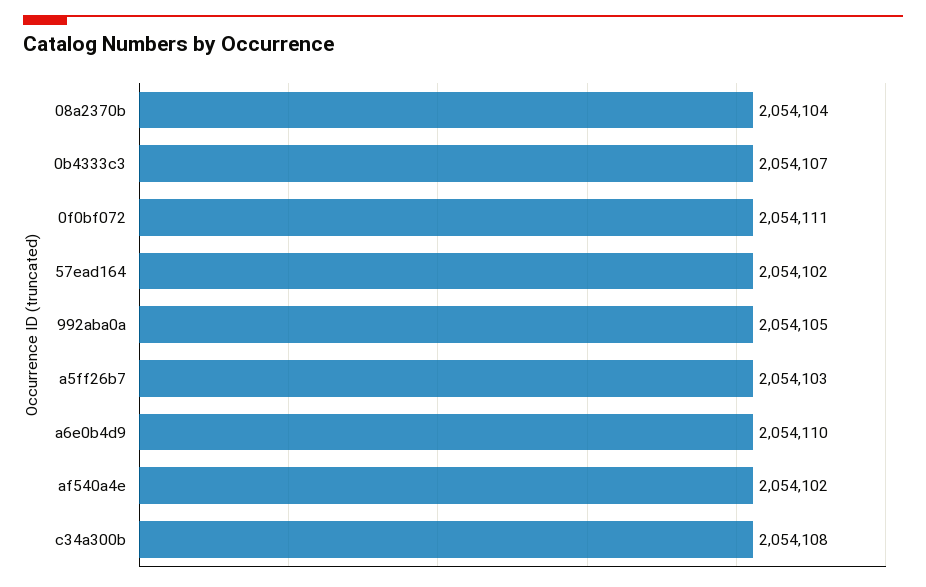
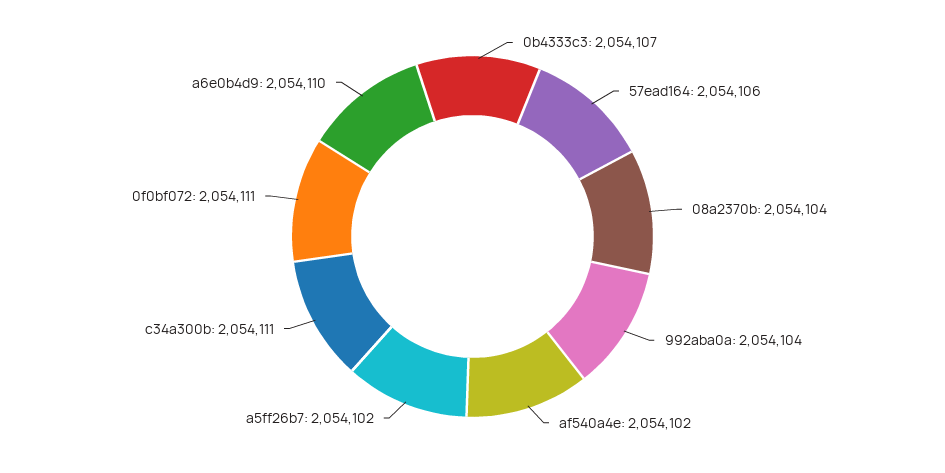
57ead164: 2054102 -> 2054106
992aba0a: 2054105 -> 2054104
a5ff26b7: 2054103 -> 2054102
c34a300b: 2054108 -> 2054111

